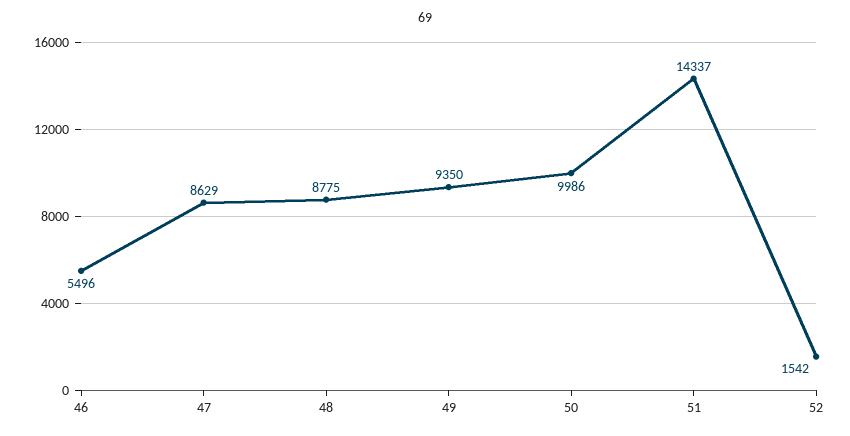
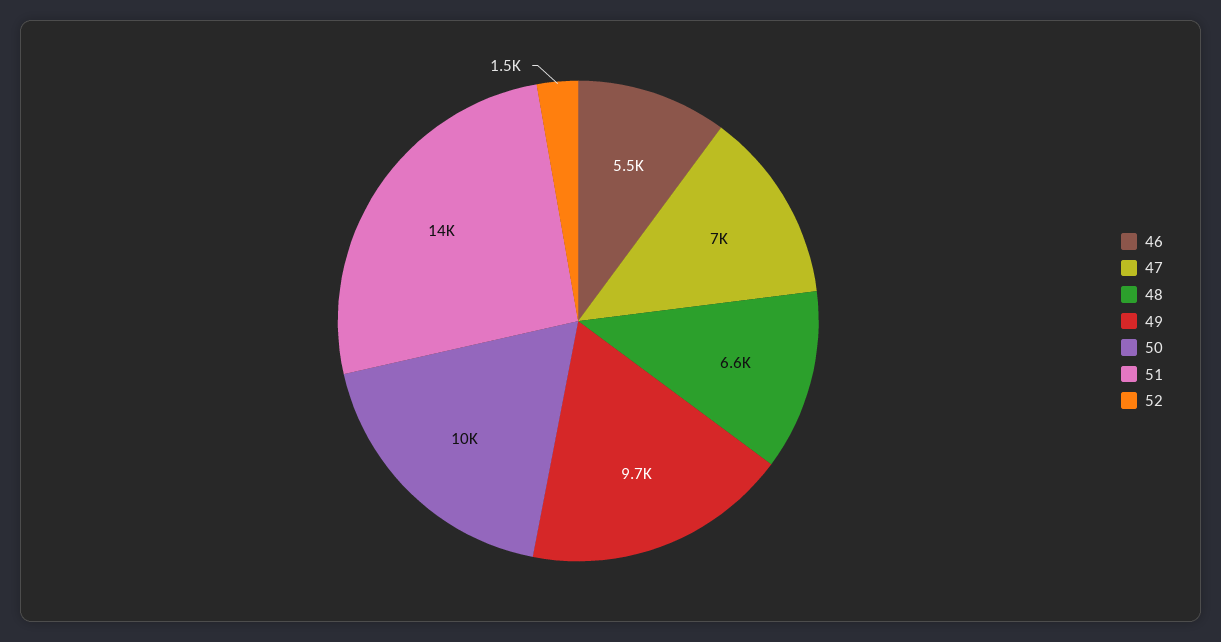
47: 8629 -> 7000
48: 8775 -> 6600
49: 9350 -> 9700

